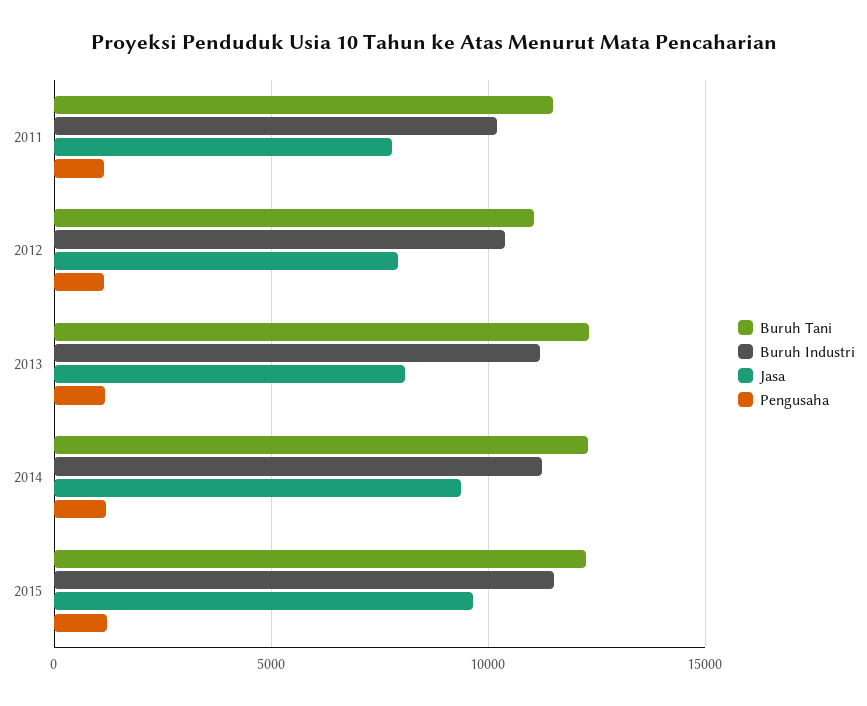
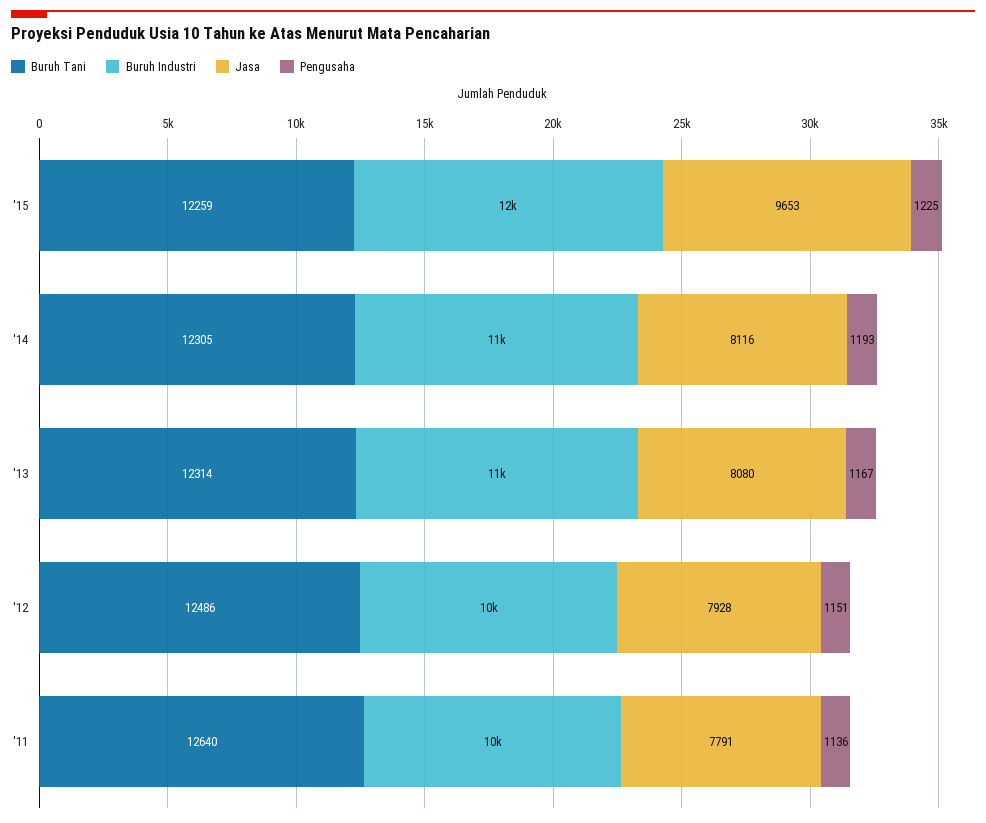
Buruh Tani, 2011: 11500 -> 12640
Buruh Tani, 2012: 11000 -> 12486
Jasa, 2014: 9500 -> 8116

